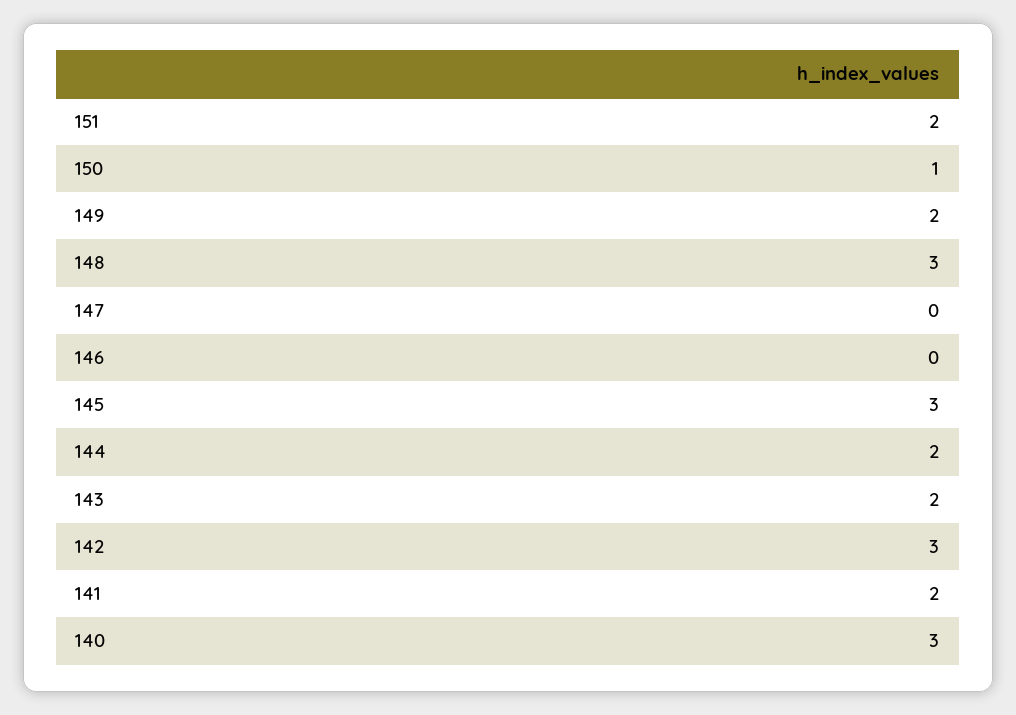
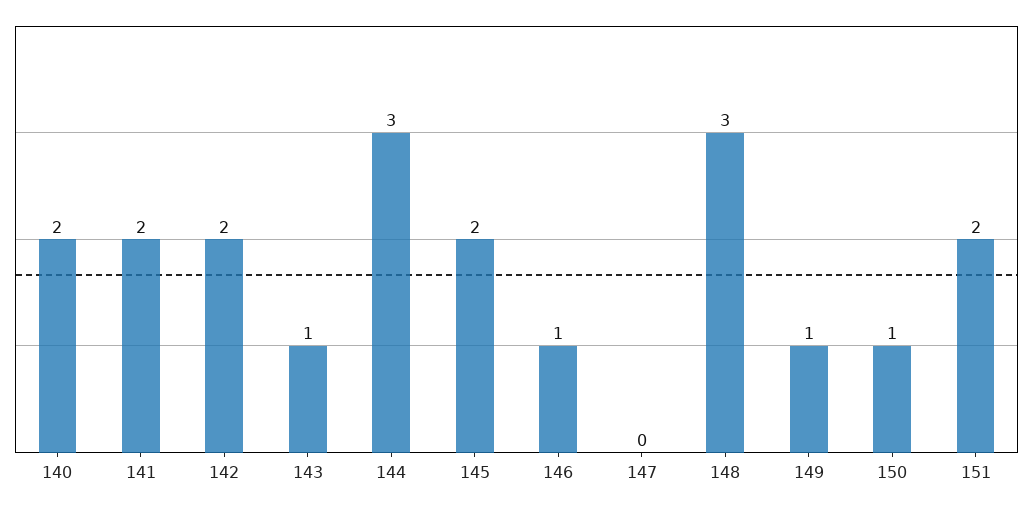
149: 2 -> 1
146: 0 -> 1
145: 3 -> 2
144: 2 -> 3
143: 2 -> 1
142: 3 -> 2
140: 3 -> 2

